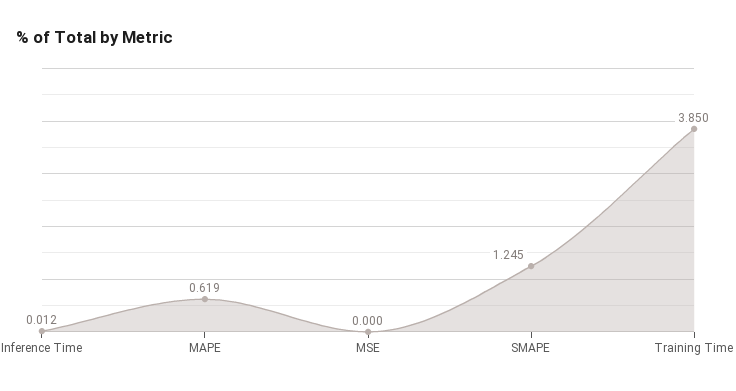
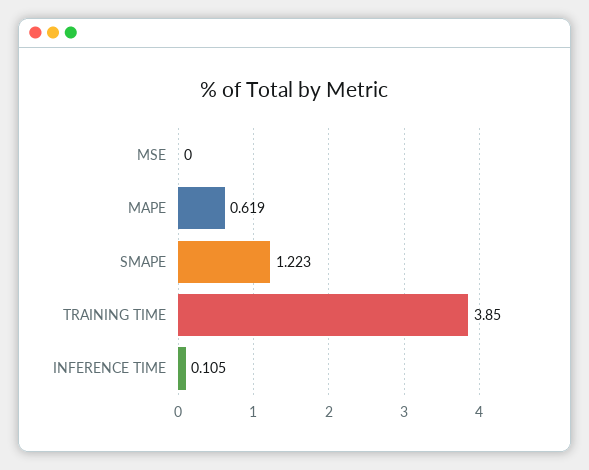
Inference Time: 0.012 -> 0.105
SMAPE: 1.245 -> 1.223

